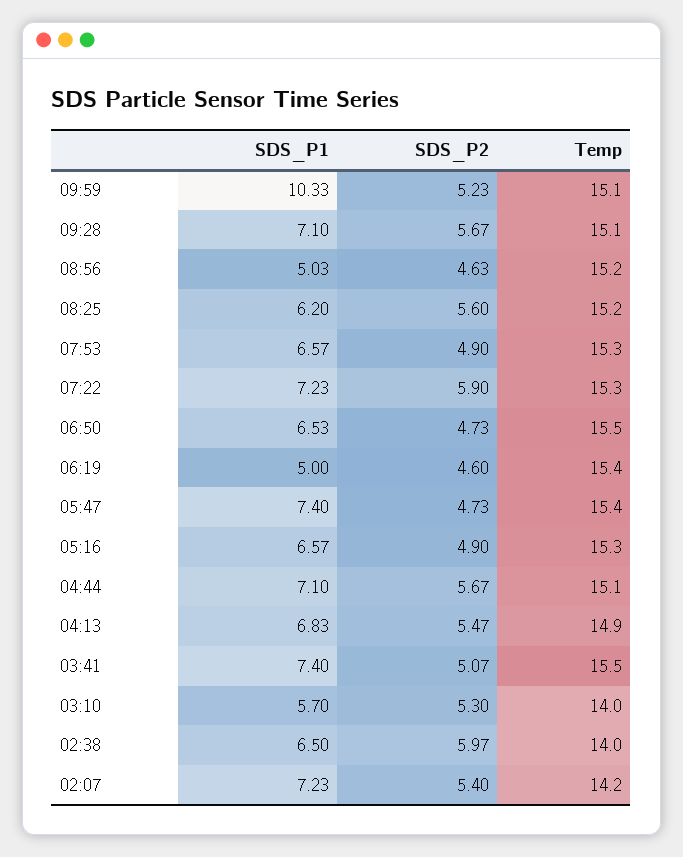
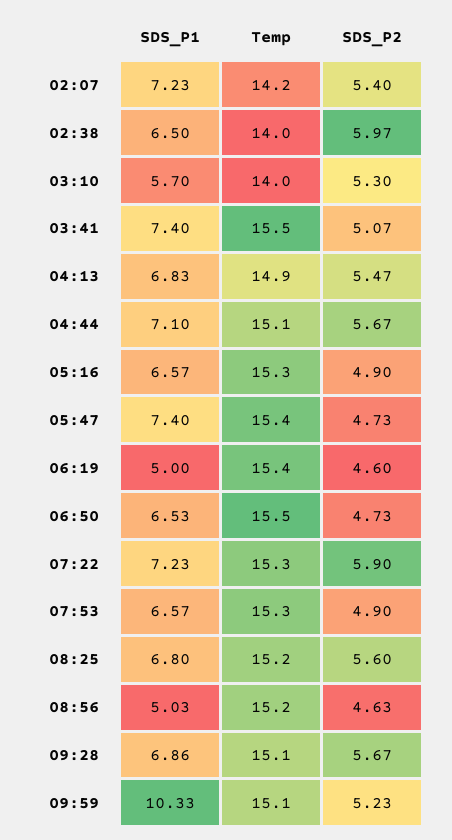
SDS_P1, 09:28: 7.1 -> 6.86
SDS_P1, 08:25: 6.2 -> 6.8

